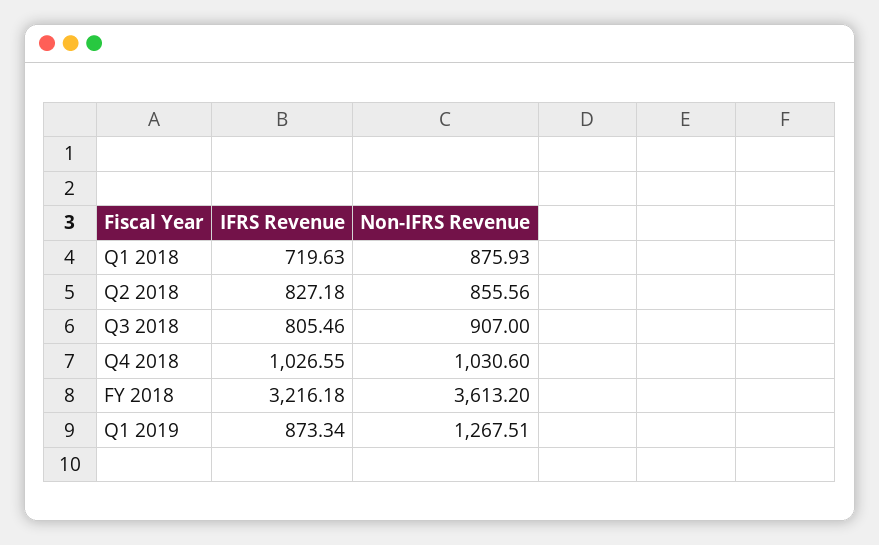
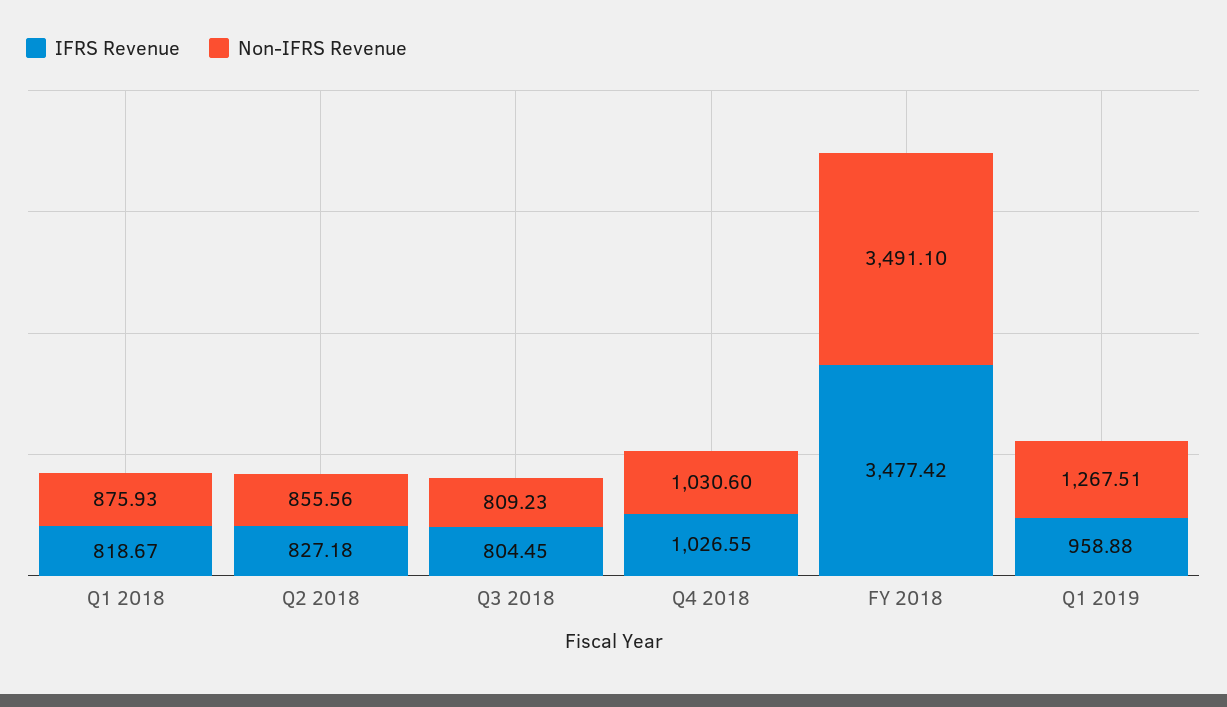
IFRS Revenue, Q1 2018: 719.63 -> 818.67
IFRS Revenue, Q3 2018: 805.46 -> 804.45
Non-IFRS Revenue, Q3 2018: 907 -> 809.23
IFRS Revenue, FY 2018: 3216.18 -> 3477.42
Non-IFRS Revenue, FY 2018: 3613.2 -> 3491.1
IFRS Revenue, Q1 2019: 873.34 -> 958.88

